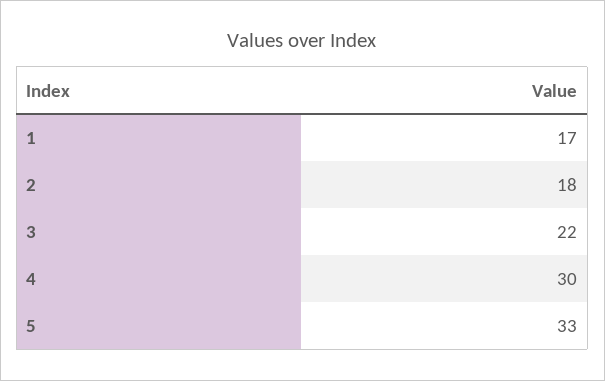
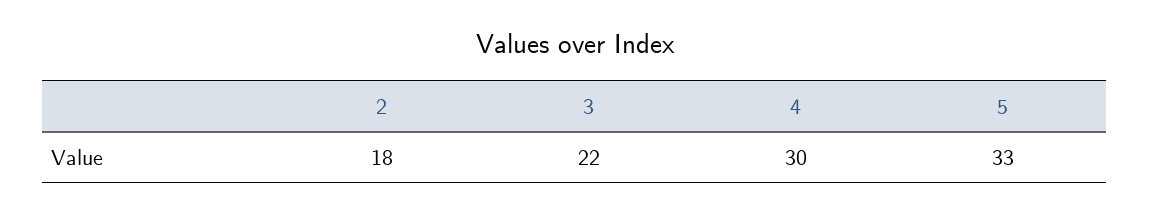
1: 17 -> none

